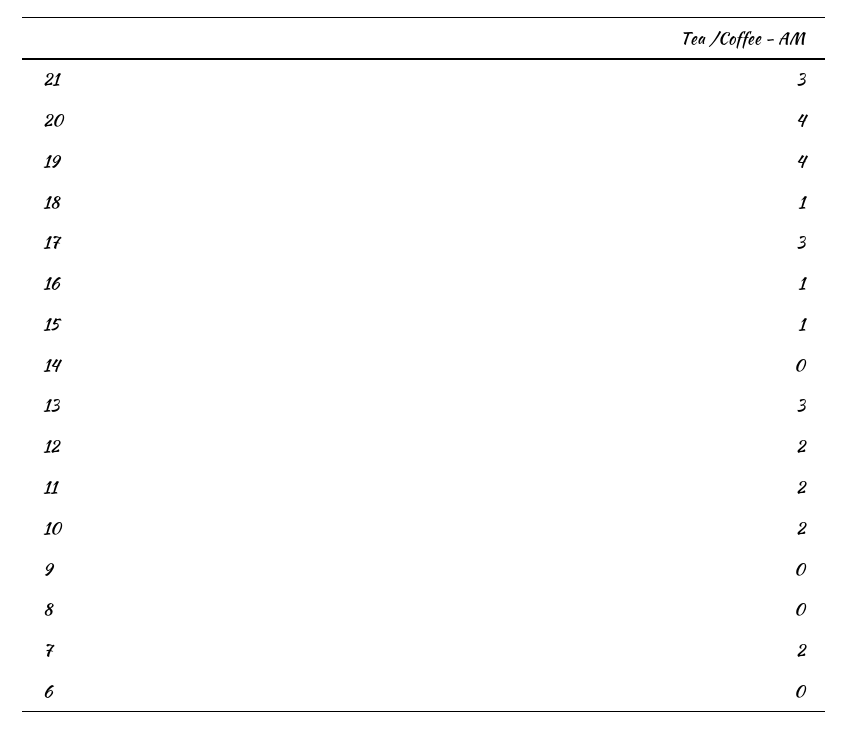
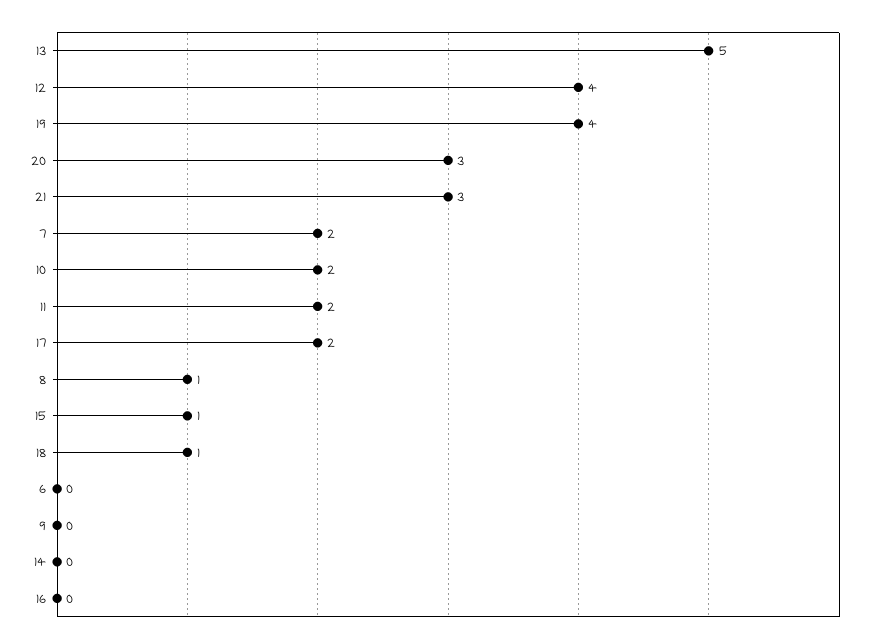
20: 4 -> 3
17: 3 -> 2
16: 1 -> 0
13: 3 -> 5
12: 2 -> 4
8: 0 -> 1

